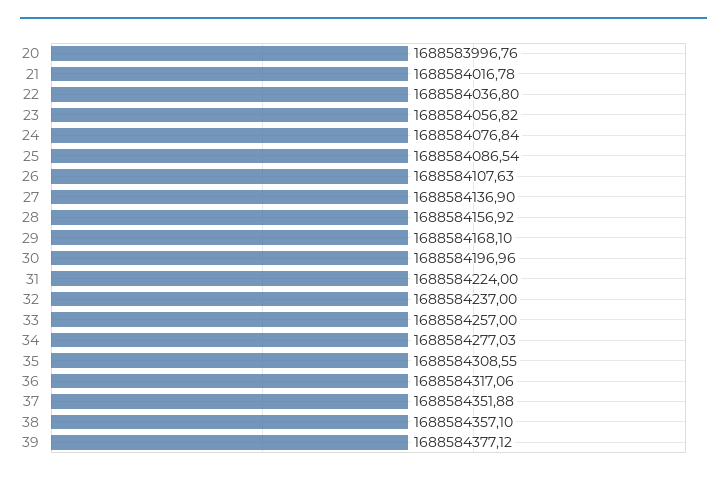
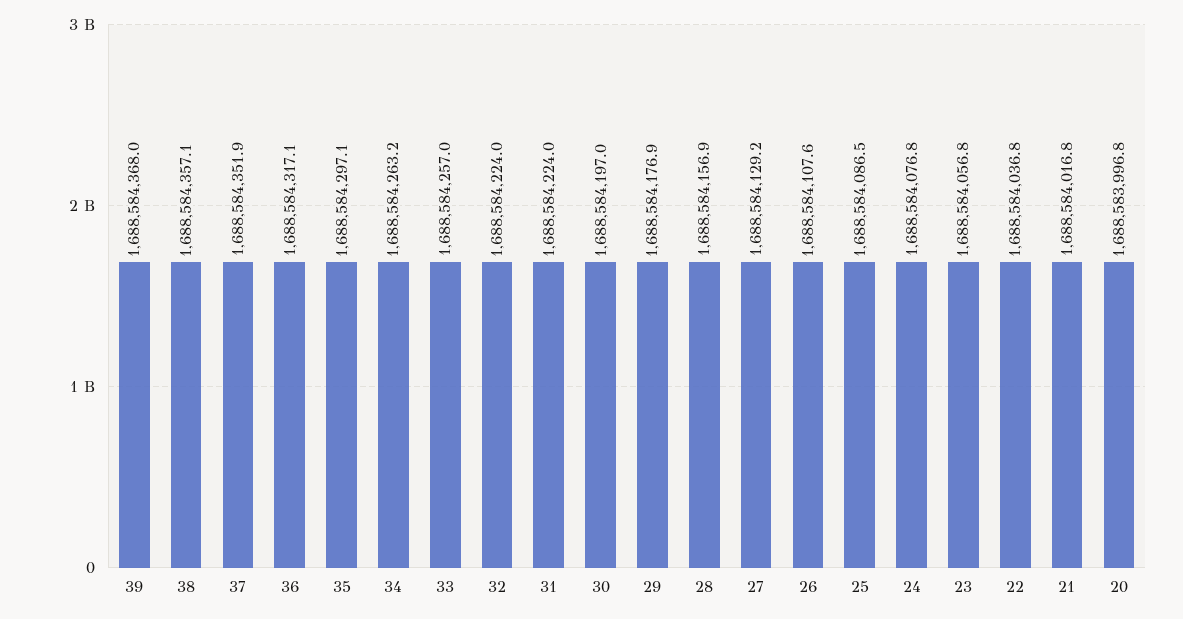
27: 1688584136.9 -> 1688584129.2
29: 1688584168.1 -> 1688584176.9
32: 1688584237 -> 1688584224
34: 1688584277.03 -> 1688584263.2
35: 1688584308.55 -> 1688584297.1
39: 1688584377.12 -> 1688584368

